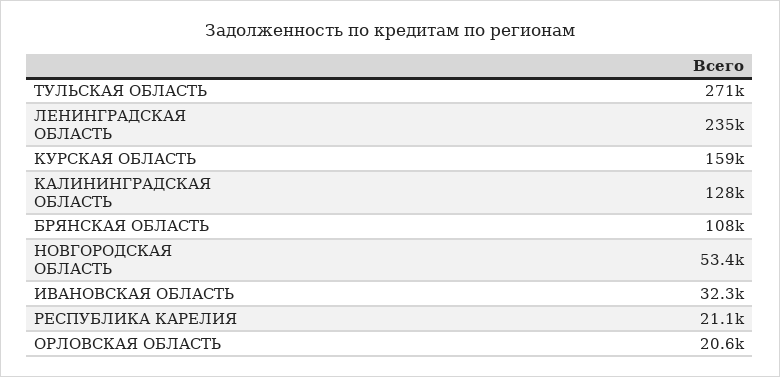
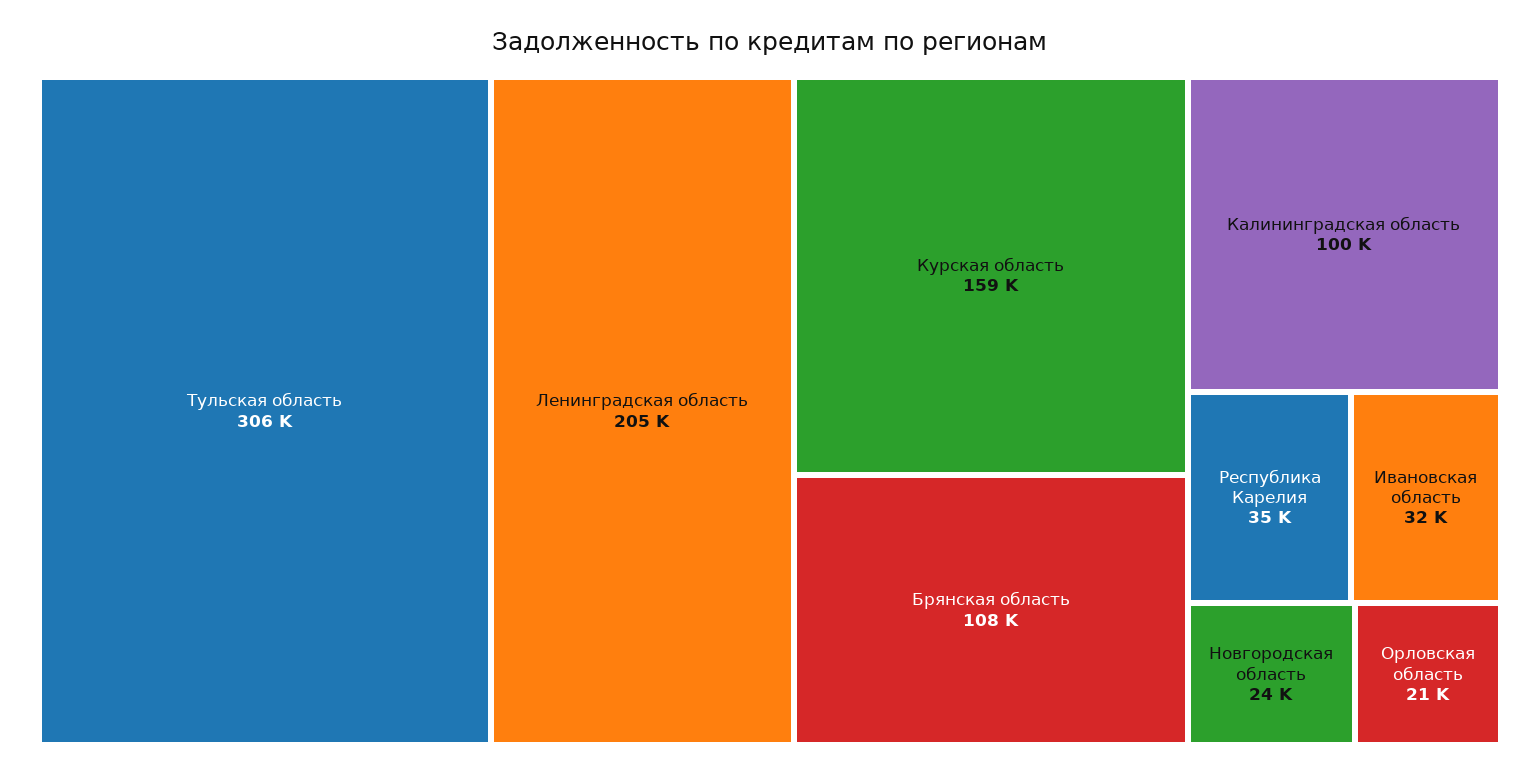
ТУЛЬСКАЯ ОБЛАСТЬ: 271000 -> 306000
ЛЕНИНГРАДСКАЯ ОБЛАСТЬ: 235000 -> 205000
КАЛИНИНГРАДСКАЯ ОБЛАСТЬ: 128000 -> 100000
НОВГОРОДСКАЯ ОБЛАСТЬ: 53400 -> 24000
РЕСПУБЛИКА КАРЕЛИЯ: 21100 -> 35000

